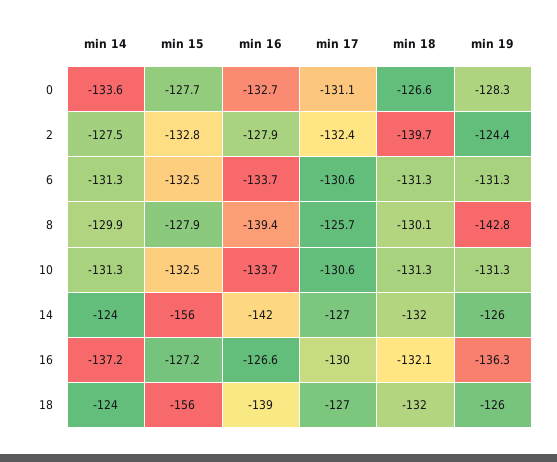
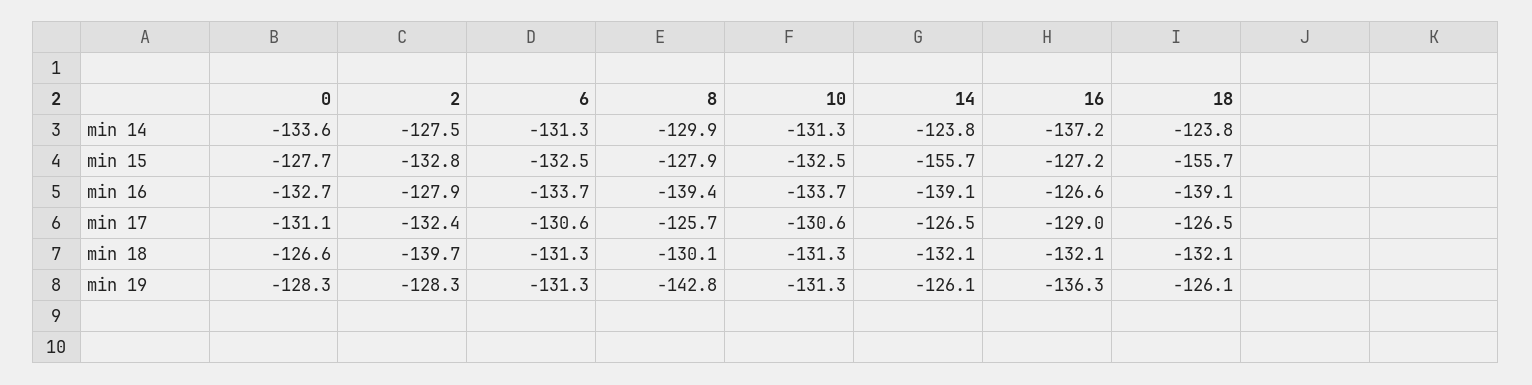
min 19, 2: -124.4 -> -128.3
min 16, 14: -142 -> -139.1
min 17, 16: -130 -> -129

